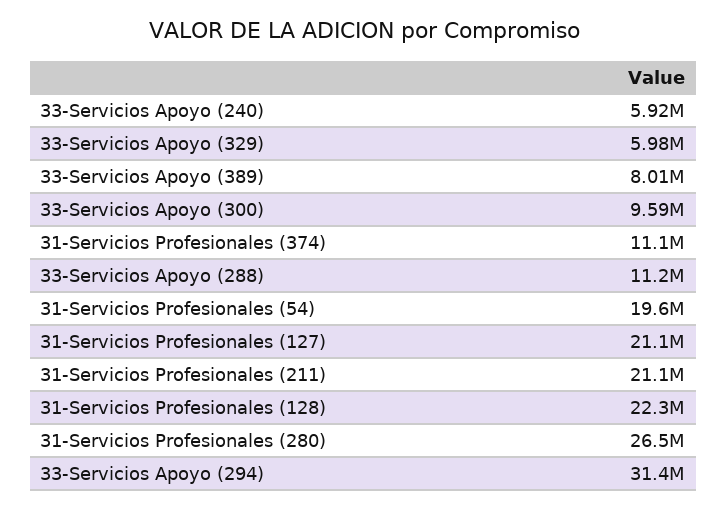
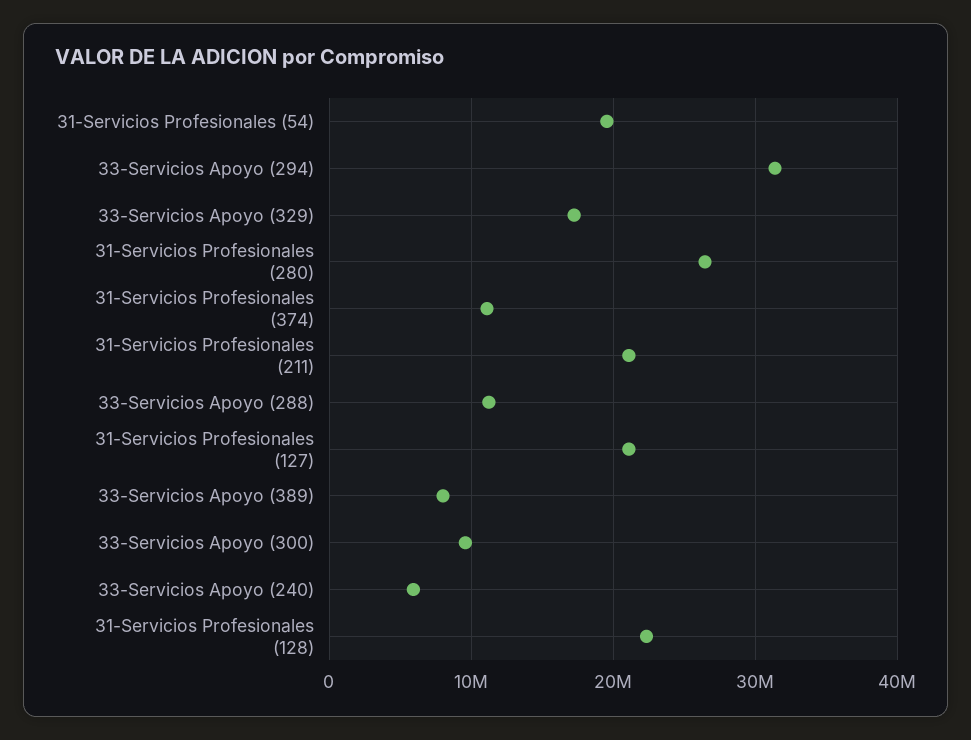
33-Servicios Apoyo (329): 5980000 -> 17000000

